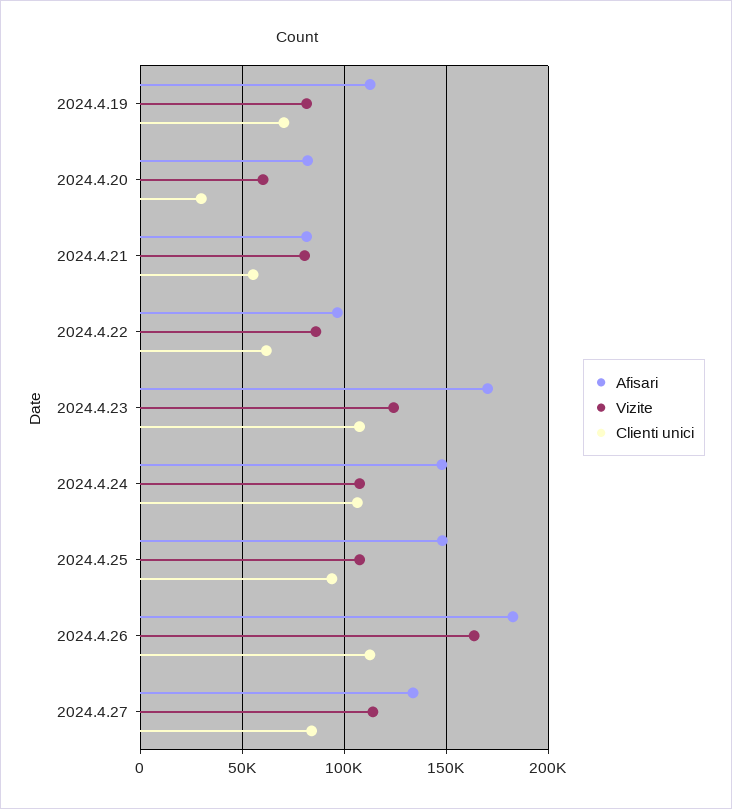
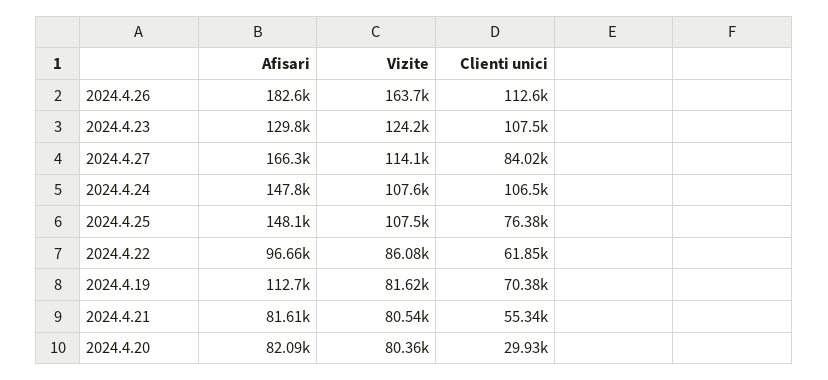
Vizite, 2024.4.20: 60000 -> 80360
Afisari, 2024.4.23: 170000 -> 129800
Clienti unici, 2024.4.25: 95000 -> 76380
Afisari, 2024.4.27: 135000 -> 166300

